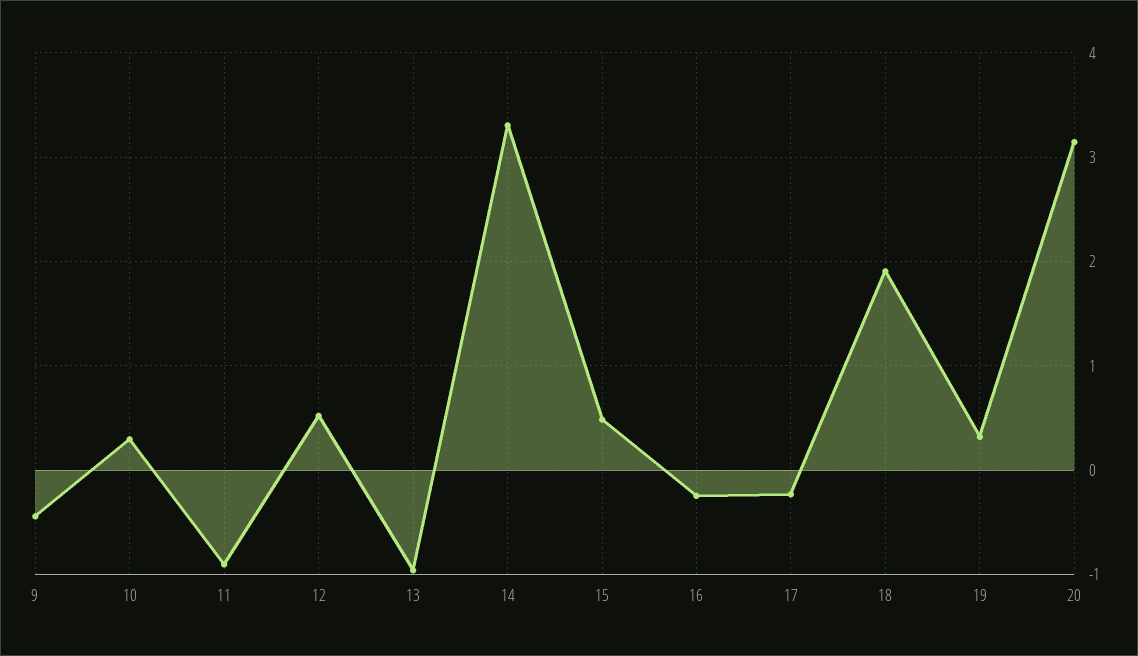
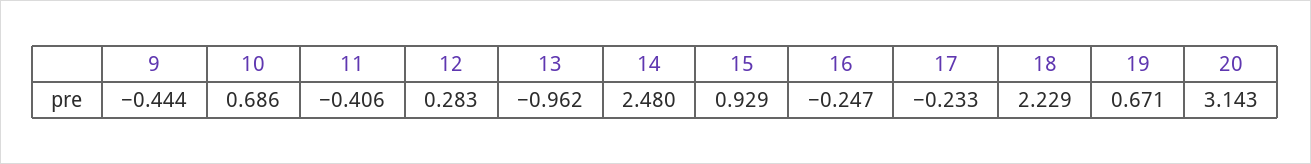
10: 0.3 -> 0.686
11: -0.9 -> -0.406
12: 0.5 -> 0.283
14: 3.3 -> 2.48
15: 0.5 -> 0.929
18: 1.9 -> 2.229
19: 0.3 -> 0.671

